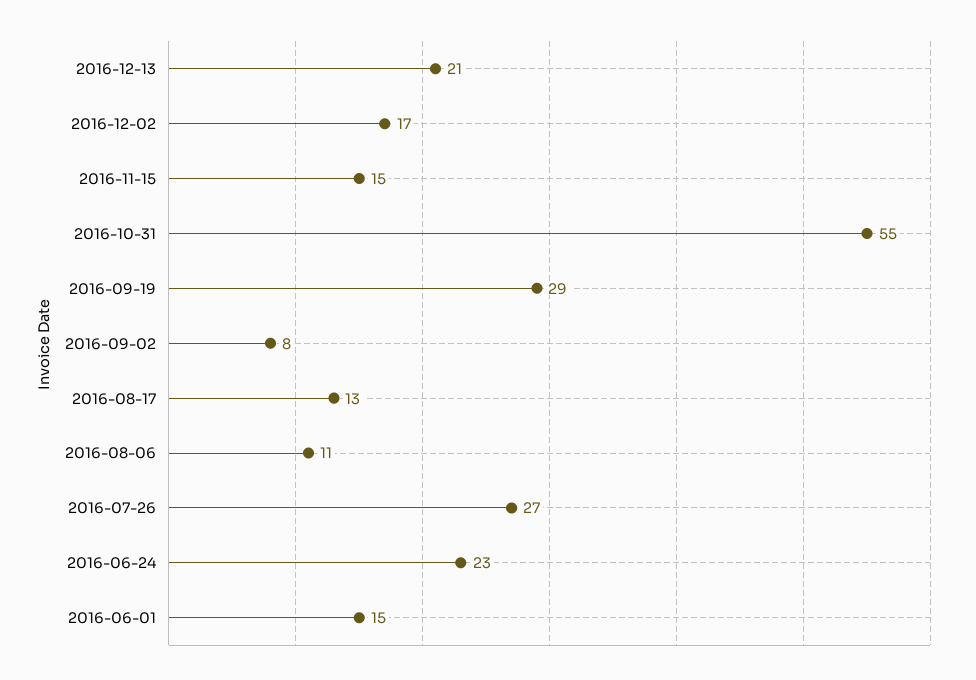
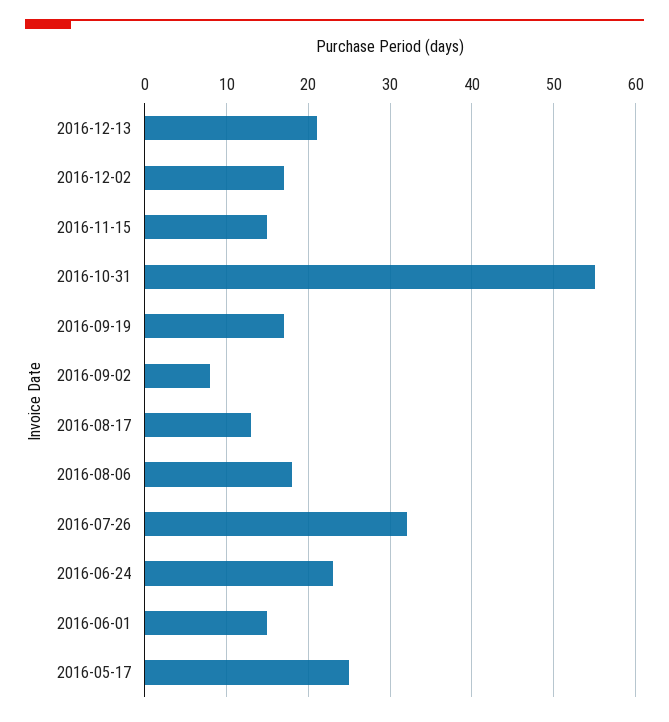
2016-09-19: 29 -> 17
2016-08-06: 11 -> 18
2016-07-26: 27 -> 32
2016-05-17: none -> 25

